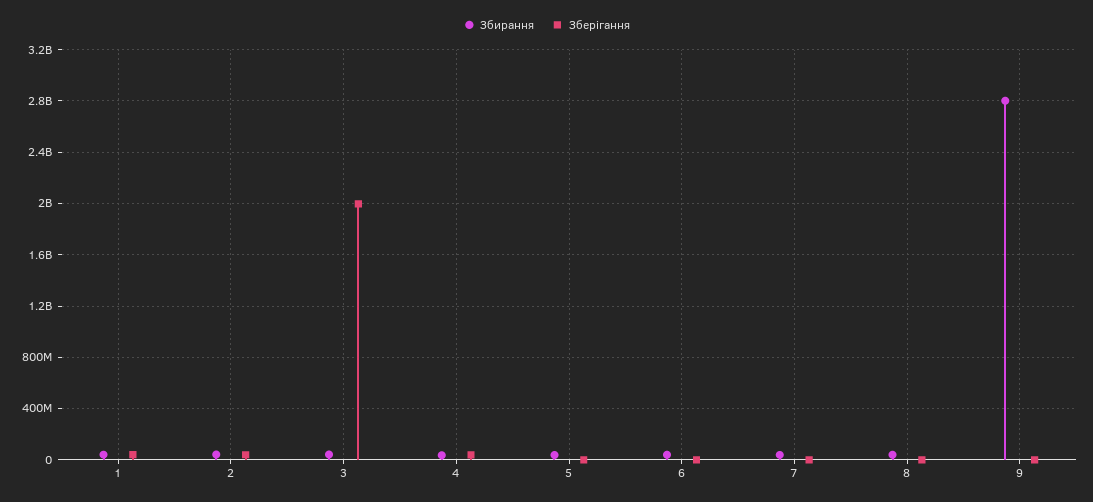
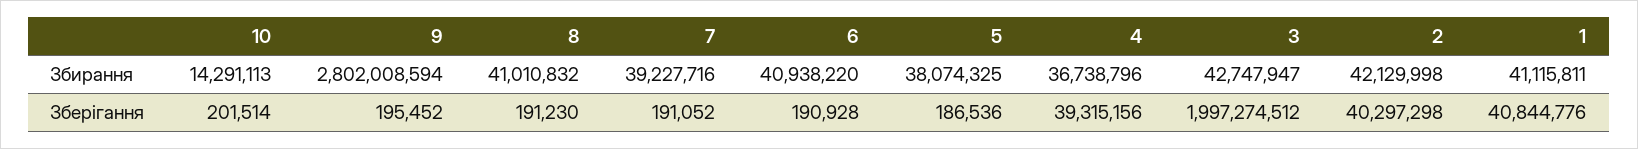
Збирання, 10: none -> 14291113
Зберігання, 10: none -> 201514

